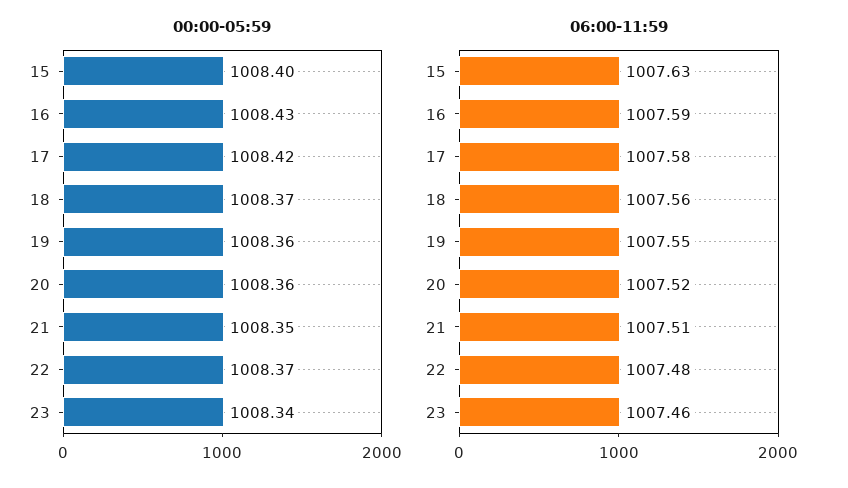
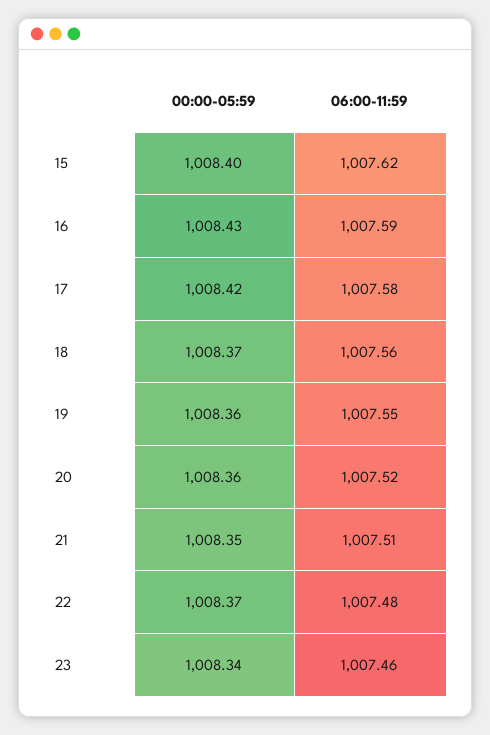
06:00-11:59, 15: 1007.63 -> 1007.62

